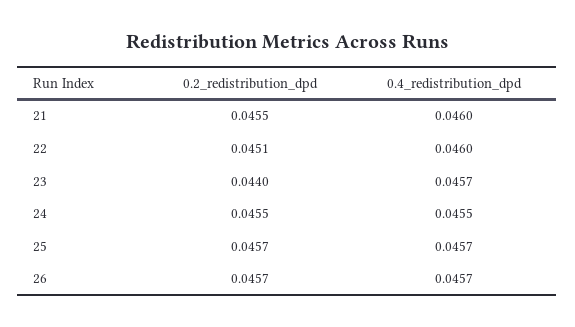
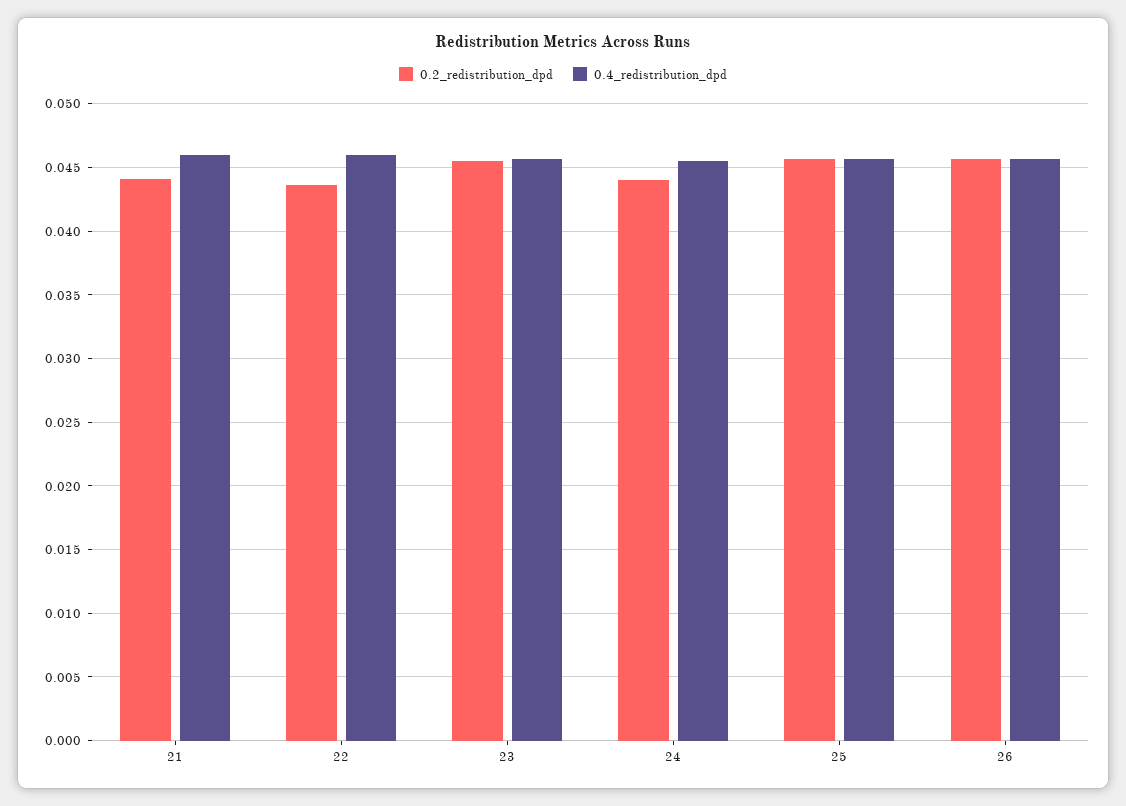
0.2_redistribution_dpd, 21: 0.0455 -> 0.044
0.2_redistribution_dpd, 22: 0.0451 -> 0.0435
0.2_redistribution_dpd, 23: 0.044 -> 0.0455
0.2_redistribution_dpd, 24: 0.0455 -> 0.044

